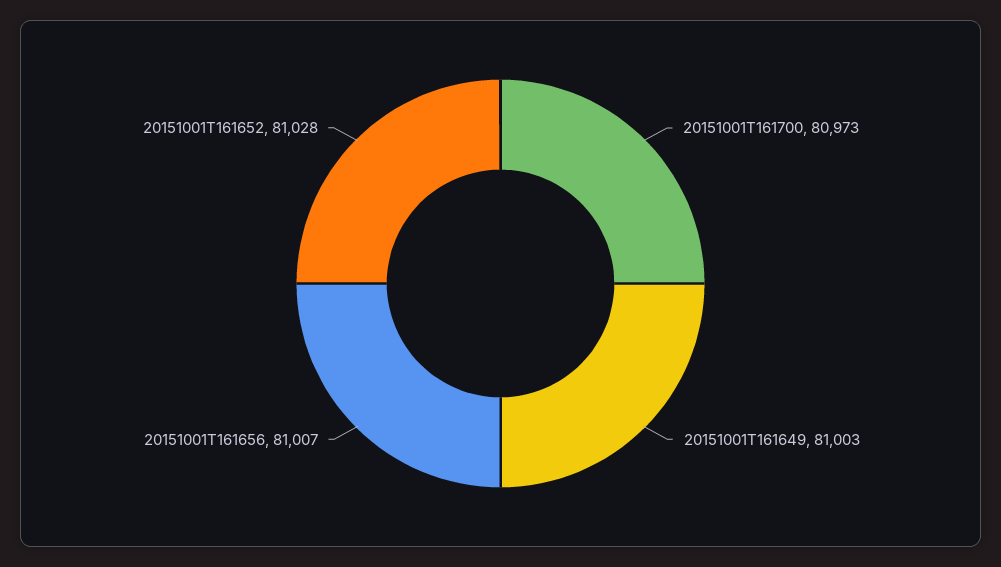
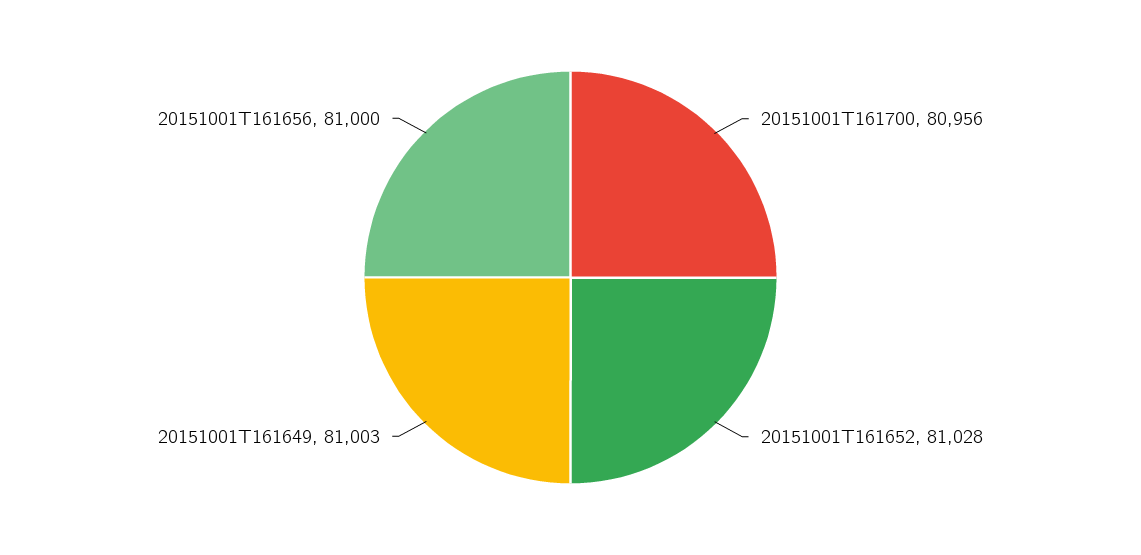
20151001T161700: 80973 -> 80956
20151001T161656: 81007 -> 81000

